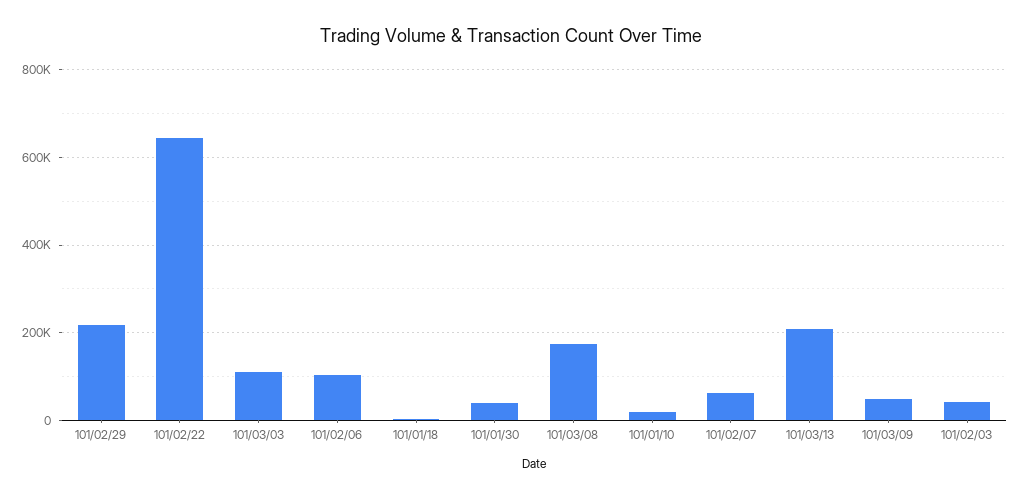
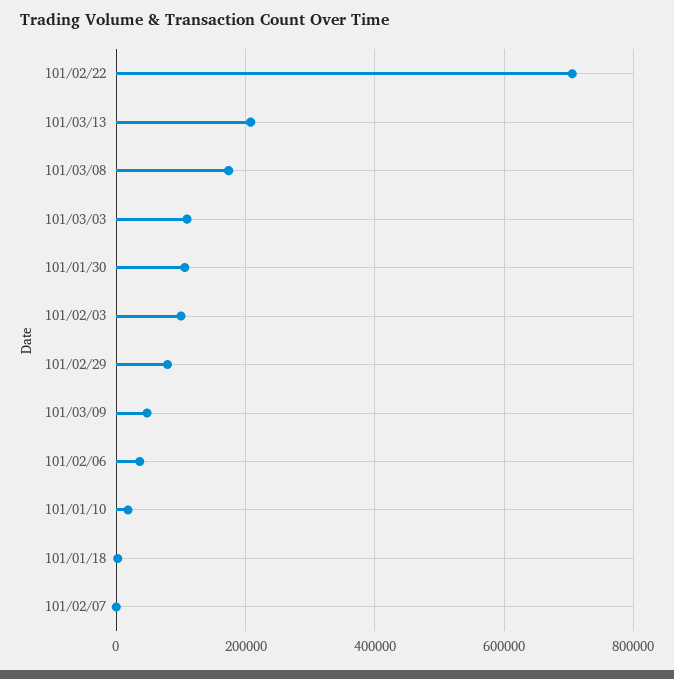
101/02/29: 220000 -> 80000
101/02/22: 640000 -> 700000
101/02/06: 100000 -> 40000
101/01/30: 40000 -> 100000
101/02/07: 60000 -> 0
101/02/03: 40000 -> 100000

